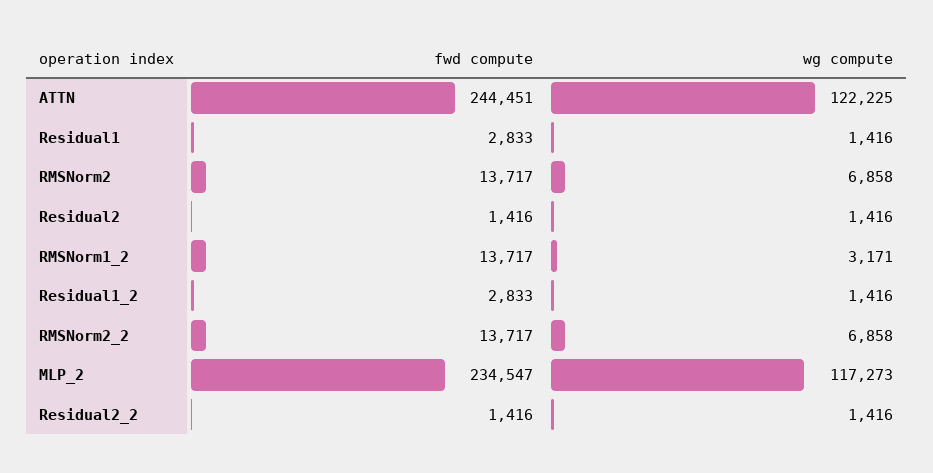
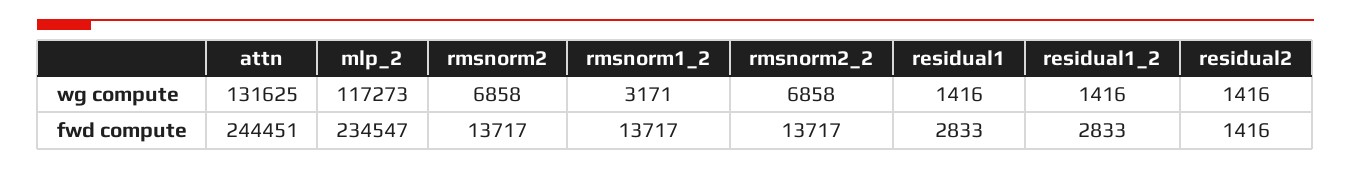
wg compute, ATTN: 122225 -> 131625
fwd compute, Residual2_2: 1416 -> none
wg compute, Residual2_2: 1416 -> none

